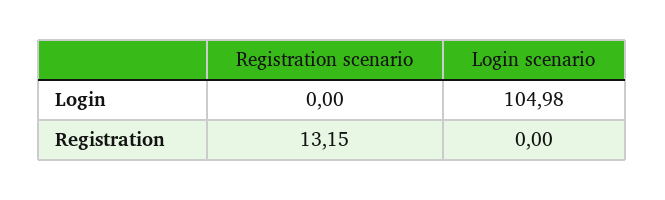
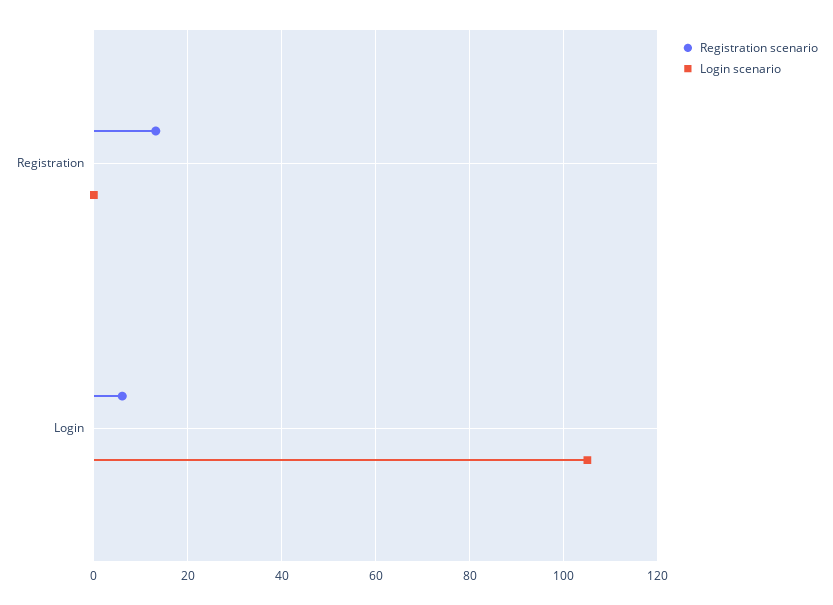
Registration scenario, Login: 0 -> 6

